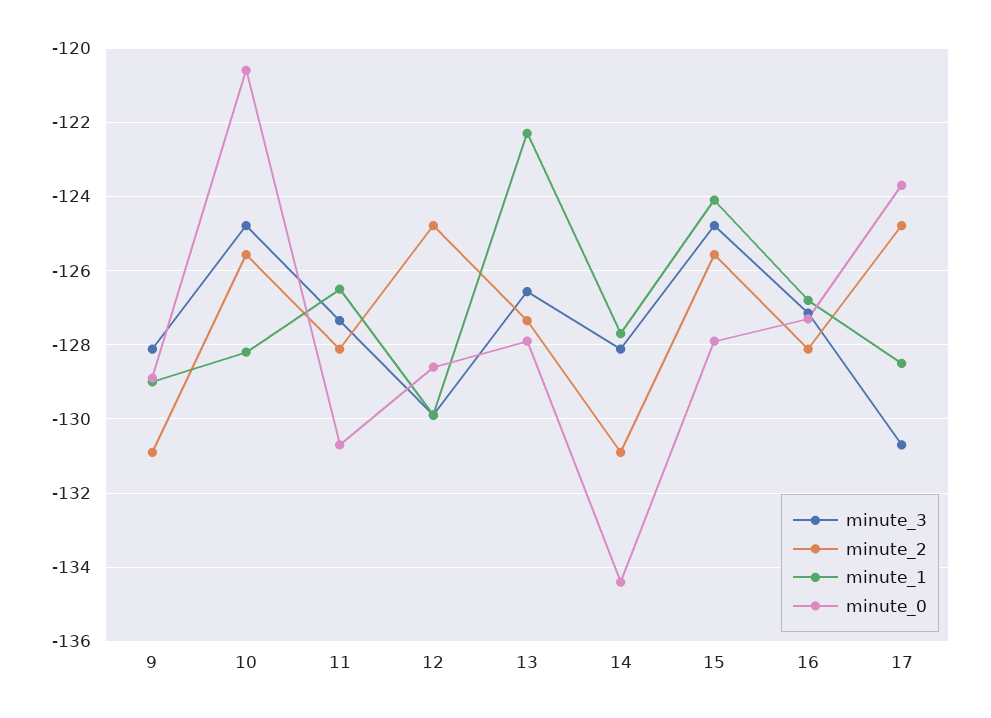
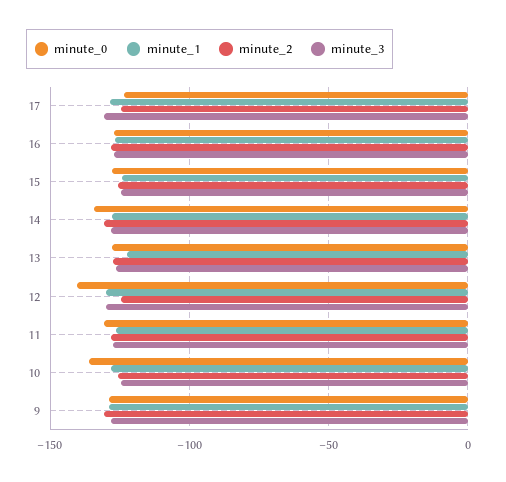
minute_0, 10: -120.6 -> -135
minute_0, 12: -128.6 -> -140

